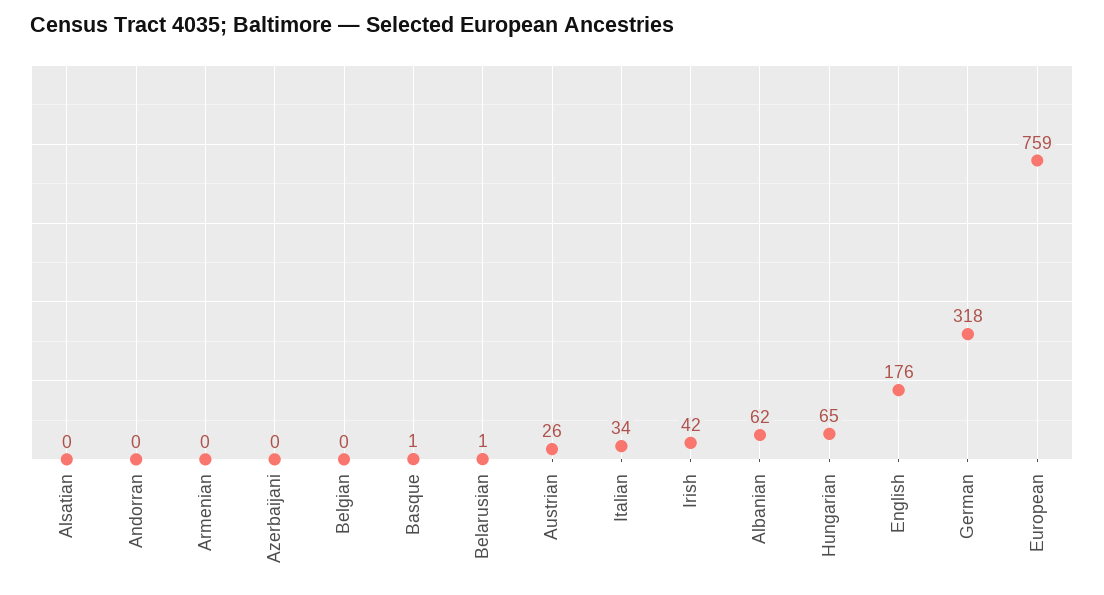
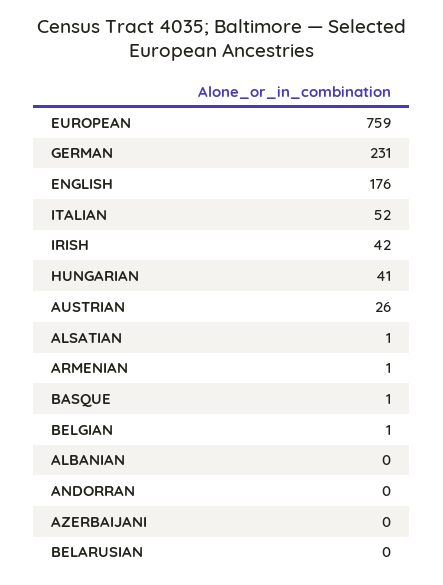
Alsatian: 0 -> 1
Armenian: 0 -> 1
Belgian: 0 -> 1
Belarusian: 1 -> 0
Italian: 34 -> 52
Albanian: 62 -> 0
Hungarian: 65 -> 41
German: 318 -> 231

